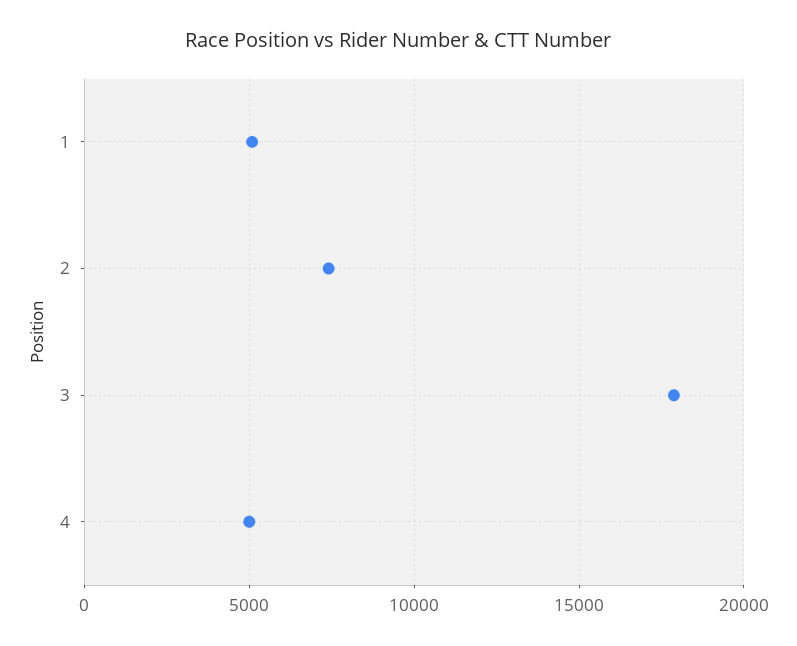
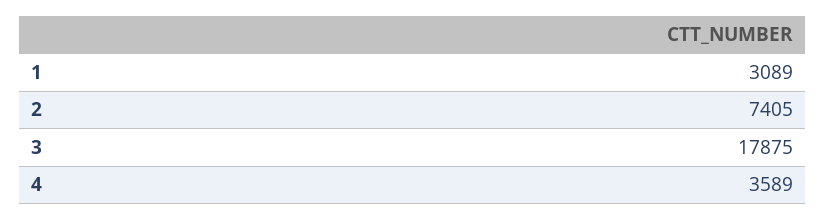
1: 5000 -> 3089
4: 5000 -> 3589

